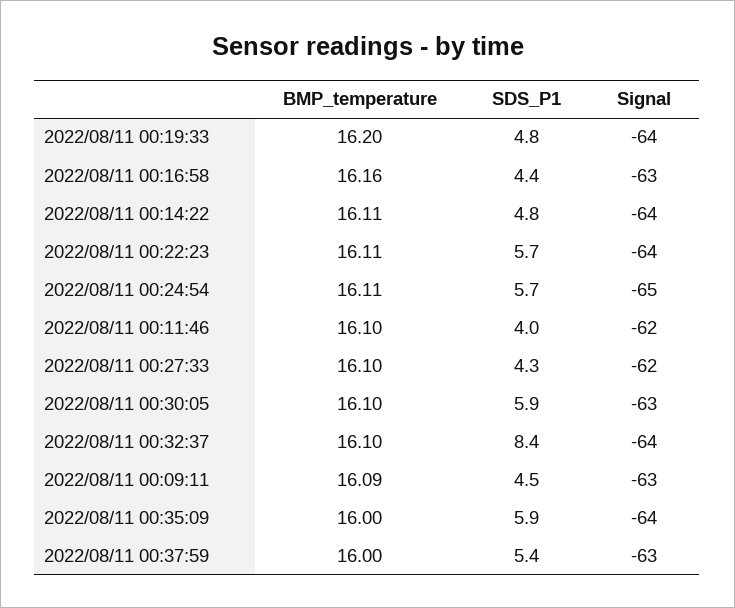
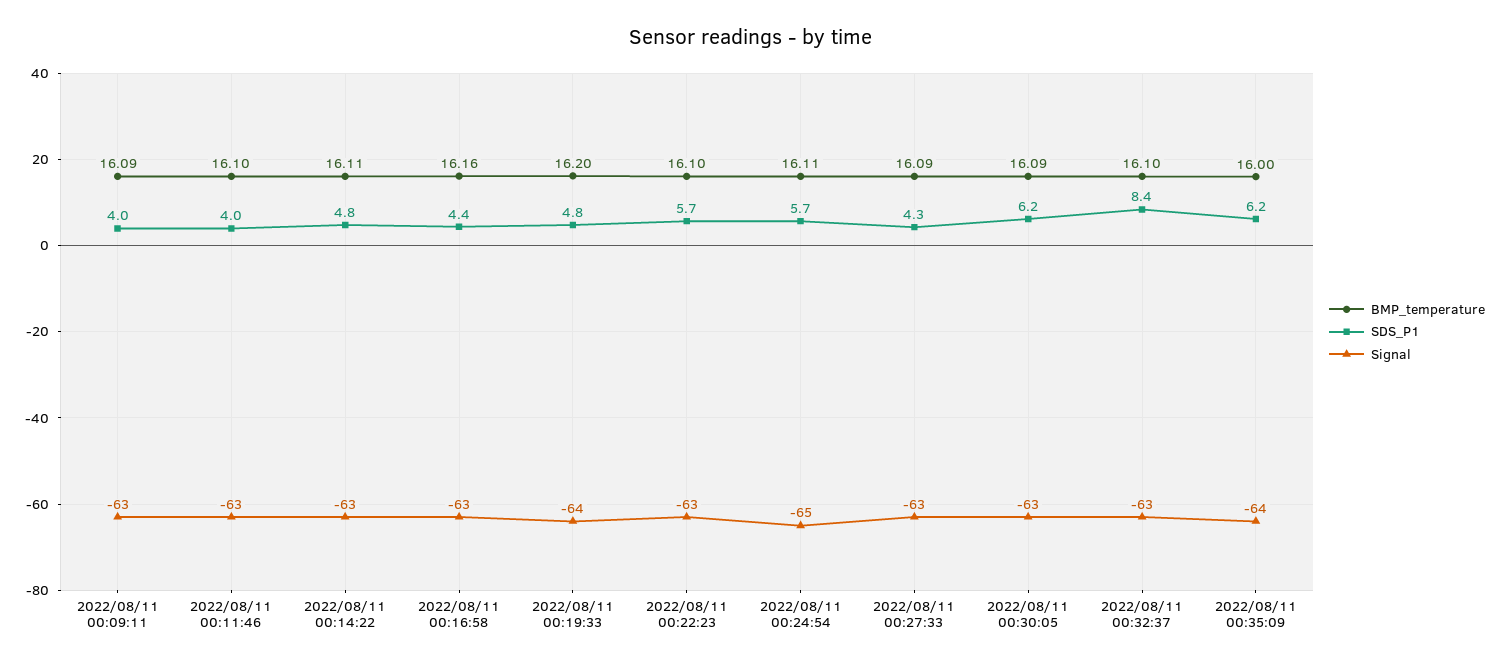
Signal, 2022/08/11 00:14:22: -64 -> -63
BMP_temperature, 2022/08/11 00:22:23: 16.11 -> 16.1
Signal, 2022/08/11 00:22:23: -64 -> -63
Signal, 2022/08/11 00:11:46: -62 -> -63
BMP_temperature, 2022/08/11 00:27:33: 16.1 -> 16.09
Signal, 2022/08/11 00:27:33: -62 -> -63
BMP_temperature, 2022/08/11 00:30:05: 16.1 -> 16.09
SDS_P1, 2022/08/11 00:30:05: 5.9 -> 6.2
Signal, 2022/08/11 00:32:37: -64 -> -63
SDS_P1, 2022/08/11 00:09:11: 4.5 -> 4
SDS_P1, 2022/08/11 00:35:09: 5.9 -> 6.2
BMP_temperature, 2022/08/11 00:37:59: 16 -> none
SDS_P1, 2022/08/11 00:37:59: 5.4 -> none
Signal, 2022/08/11 00:37:59: -63 -> none

